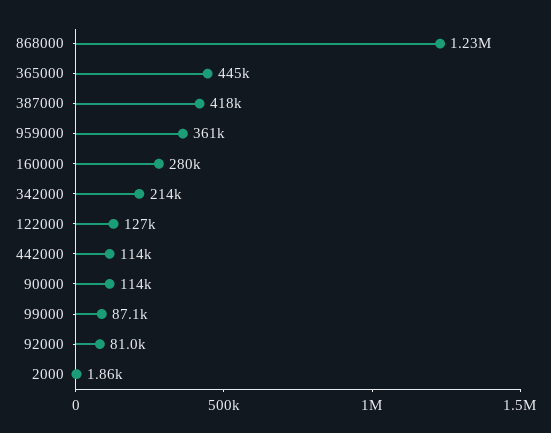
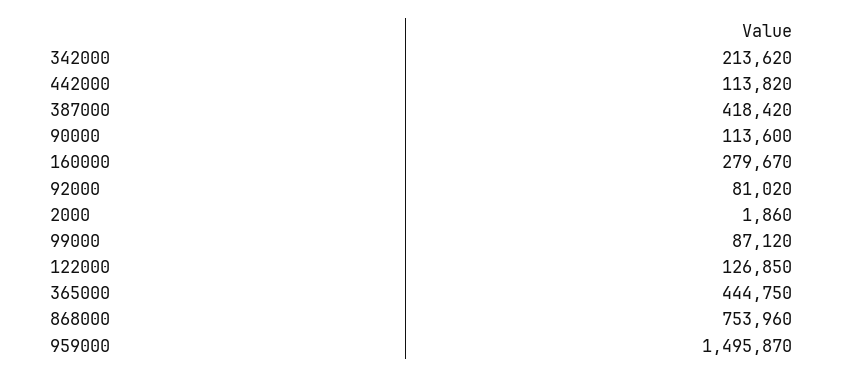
868000: 1230000 -> 753960
959000: 361000 -> 1495870

